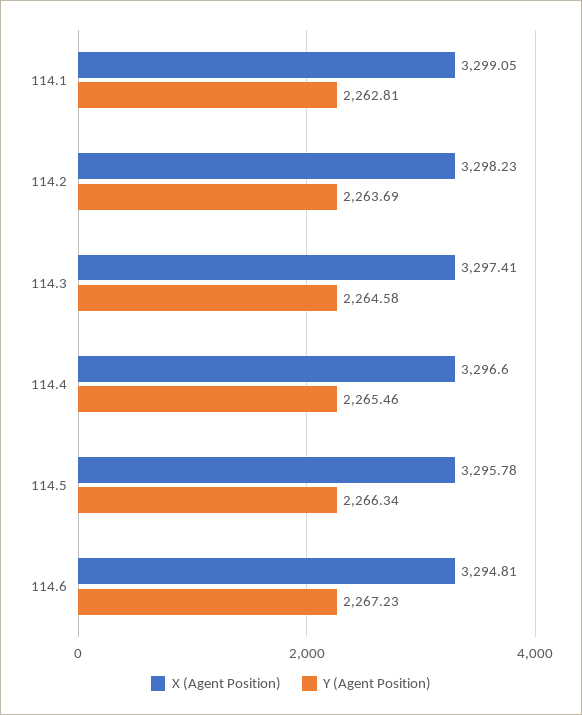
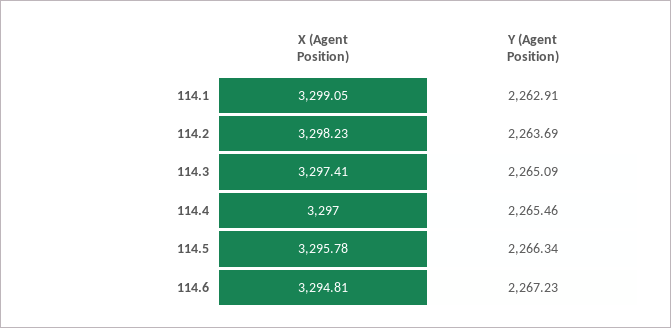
Y (Agent Position), 114.1: 2262.81 -> 2262.91
Y (Agent Position), 114.3: 2264.58 -> 2265.09
X (Agent Position), 114.4: 3296.6 -> 3297

